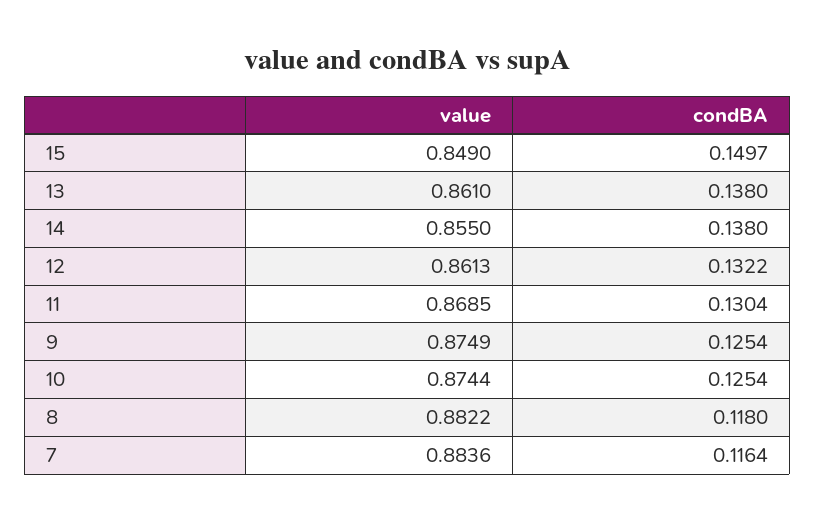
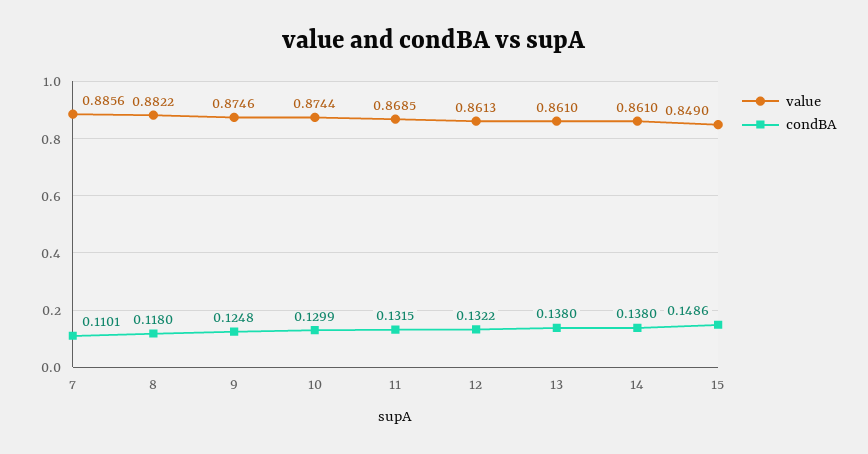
condBA, 15: 0.1497 -> 0.1486
value, 14: 0.855 -> 0.861
condBA, 11: 0.1304 -> 0.1315
value, 9: 0.8749 -> 0.8746
condBA, 9: 0.1254 -> 0.1248
condBA, 10: 0.1254 -> 0.1299
value, 7: 0.8836 -> 0.8856
condBA, 7: 0.1164 -> 0.1101

